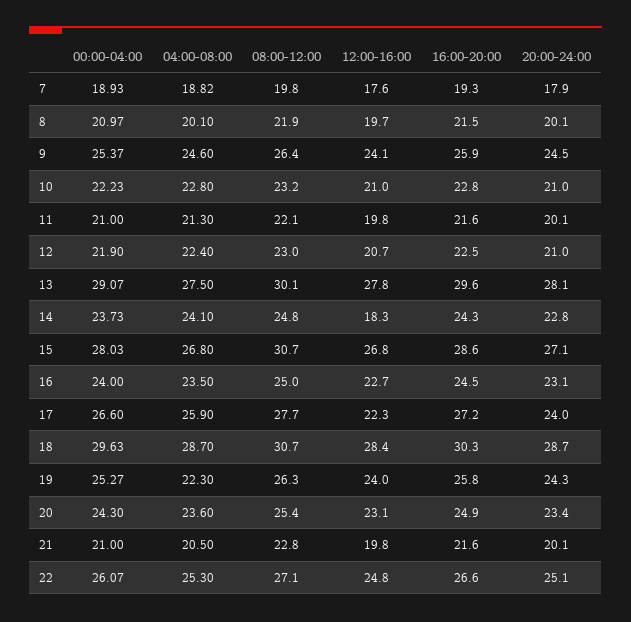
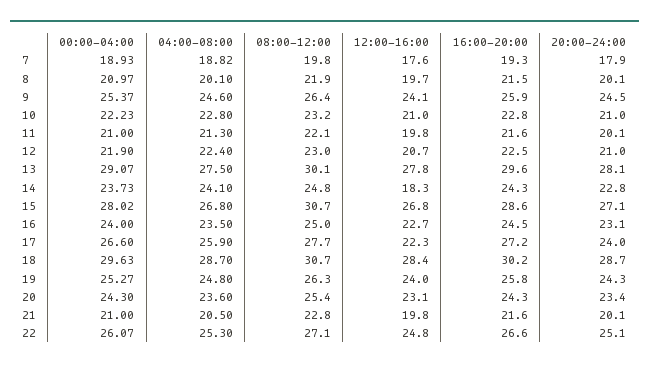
00:00-04:00, 15: 28.03 -> 28.02
16:00-20:00, 18: 30.3 -> 30.2
04:00-08:00, 19: 22.3 -> 24.8
16:00-20:00, 20: 24.9 -> 24.3

